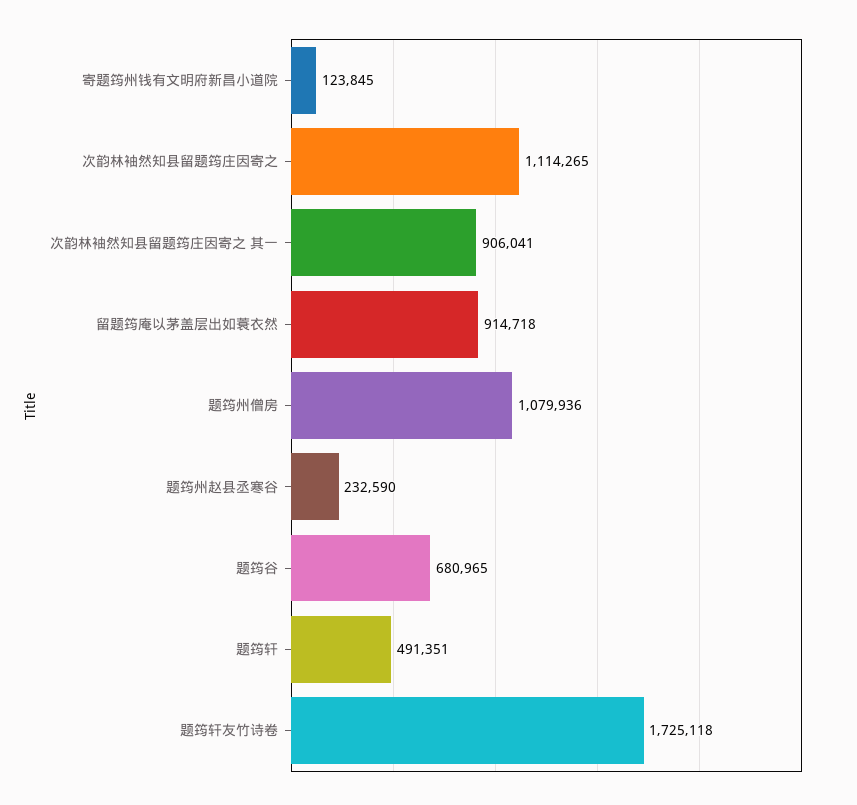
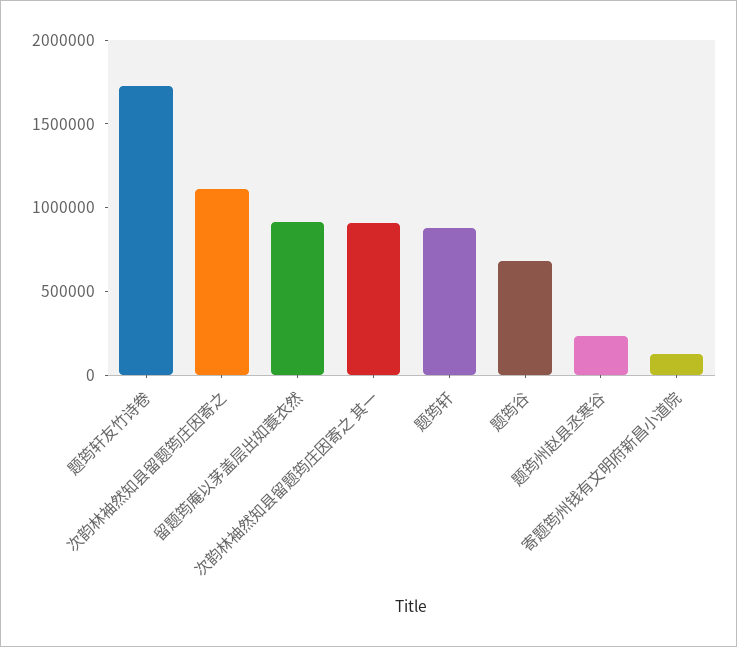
题筠州僧房: 1079936 -> none
题筠轩: 491351 -> 900000

